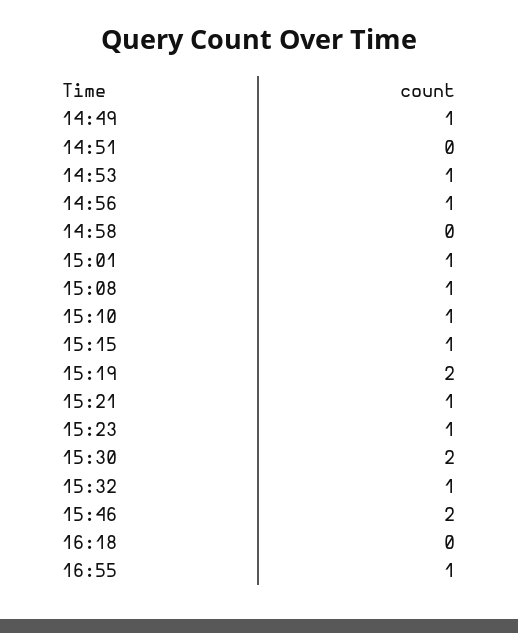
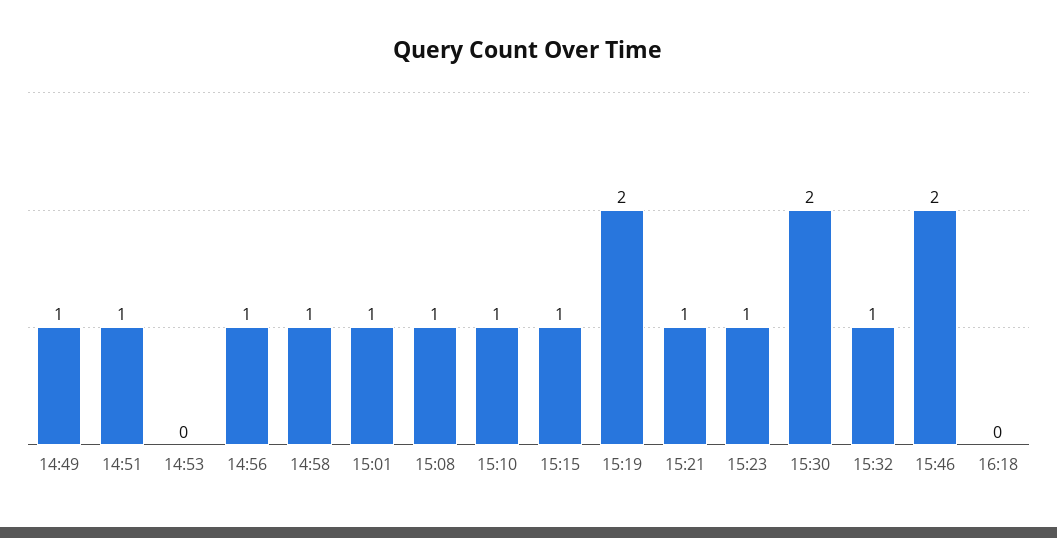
14:51: 0 -> 1
14:53: 1 -> 0
14:58: 0 -> 1
16:55: 1 -> none

